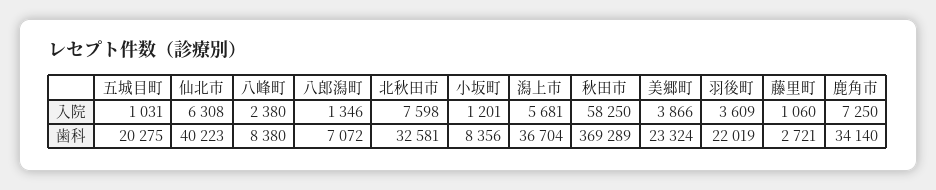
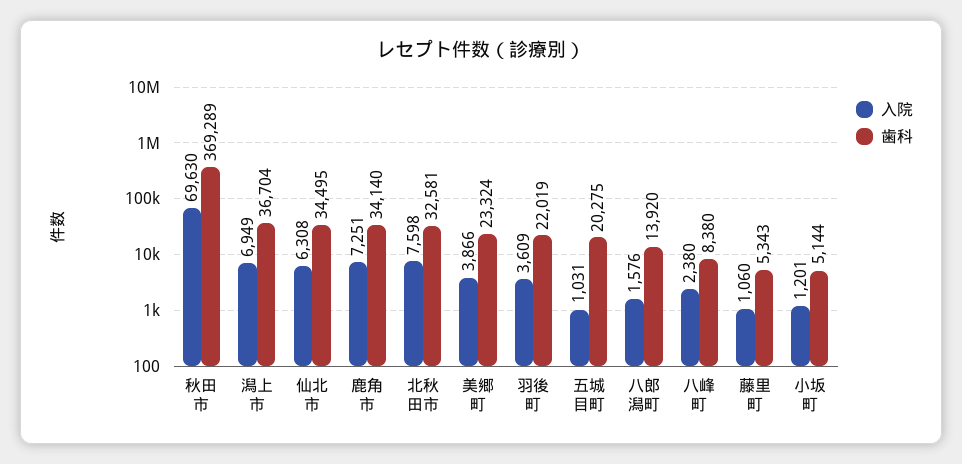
入院, 八郎潟町: 1346 -> 1576
入院, 潟上市: 5681 -> 6949
入院, 秋田市: 58250 -> 69630
入院, 鹿角市: 7250 -> 7251
歯科, 仙北市: 40223 -> 34495
歯科, 八郎潟町: 7072 -> 13920
歯科, 小坂町: 8356 -> 5144
歯科, 藤里町: 2721 -> 5343

